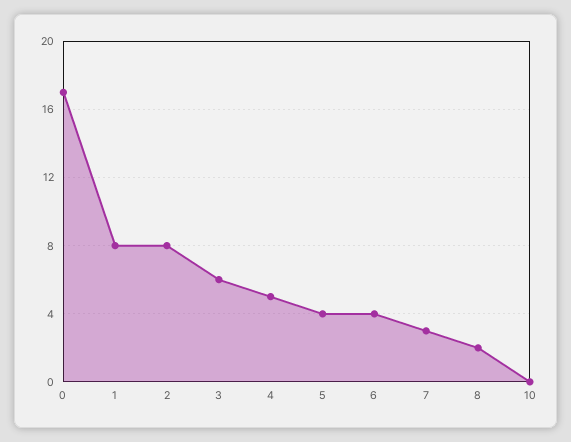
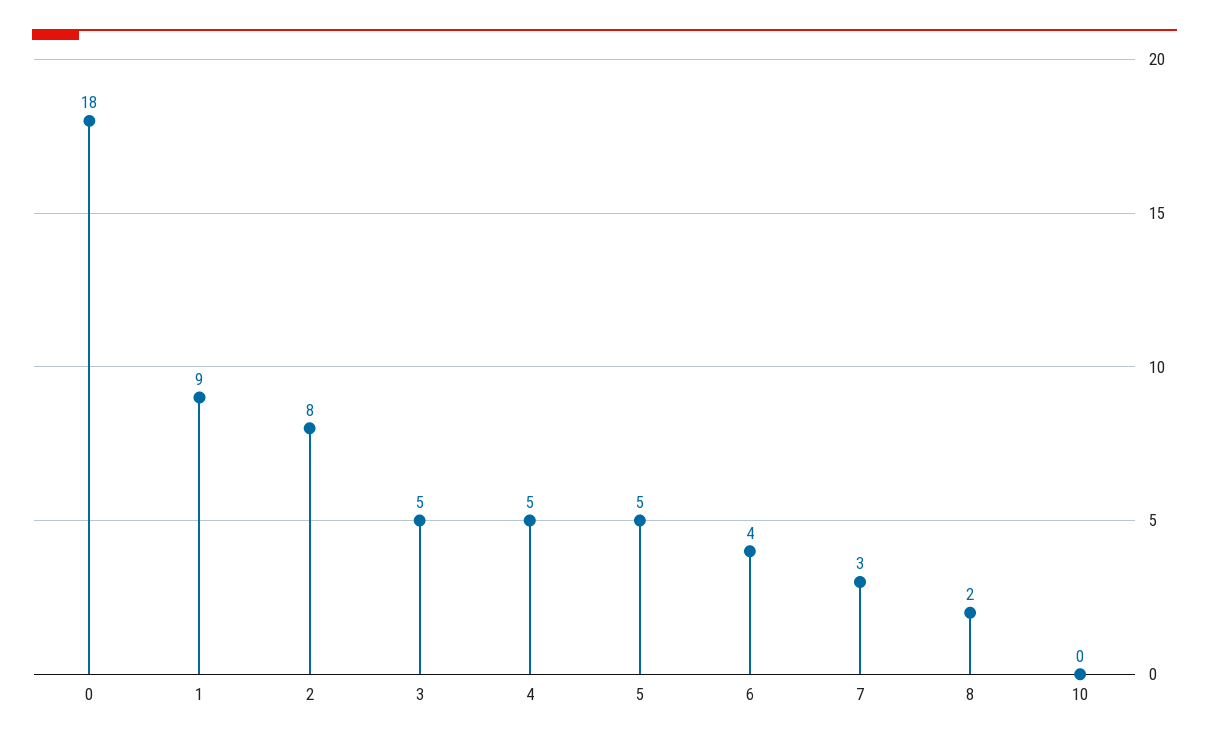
0: 17 -> 18
1: 8 -> 9
3: 6 -> 5
5: 4 -> 5

